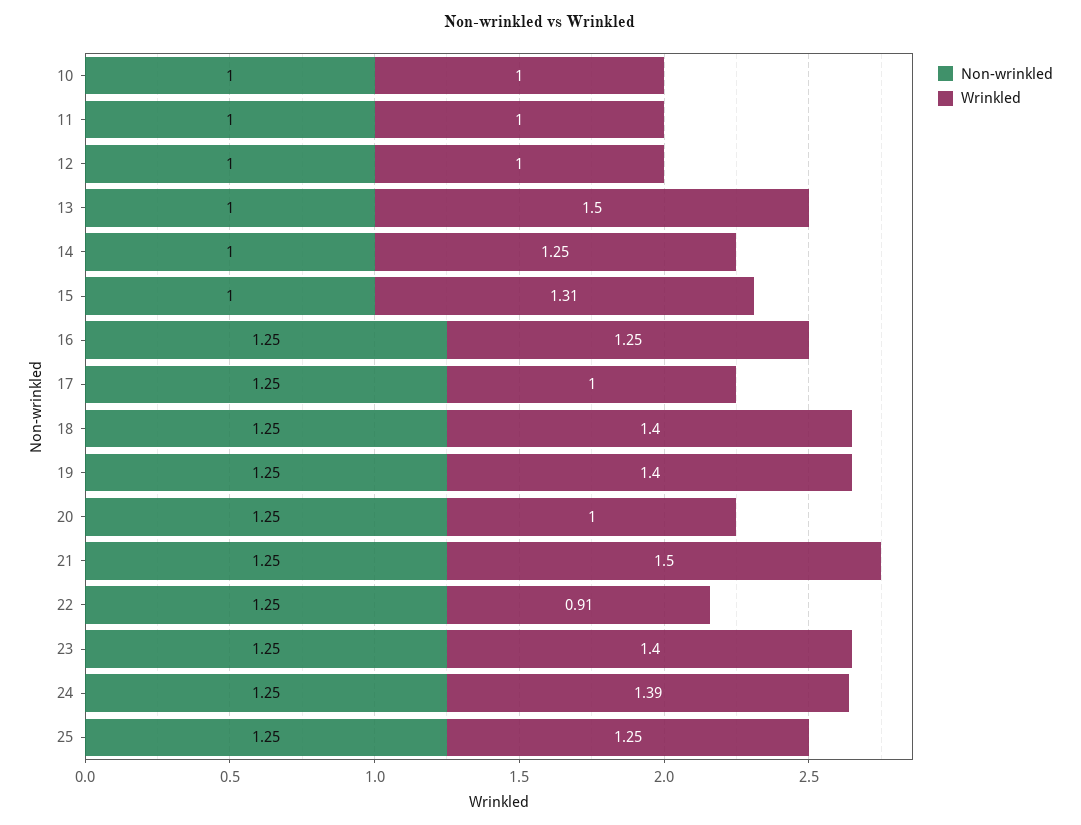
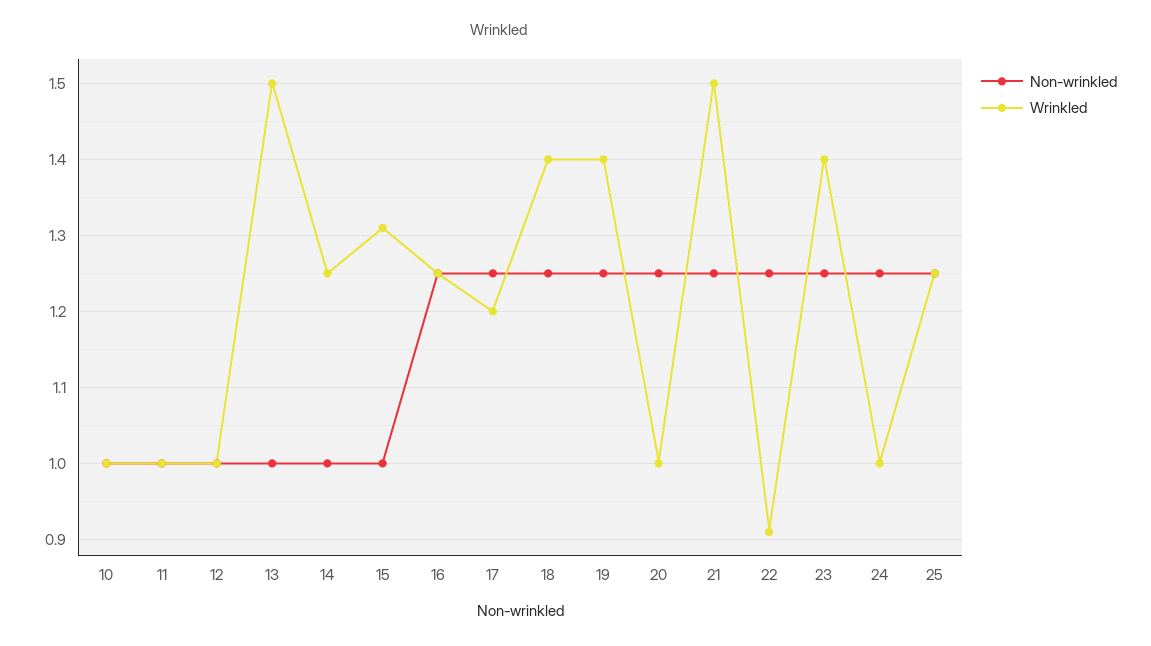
Wrinkled, 17: 1 -> 1.2
Wrinkled, 24: 1.39 -> 1

